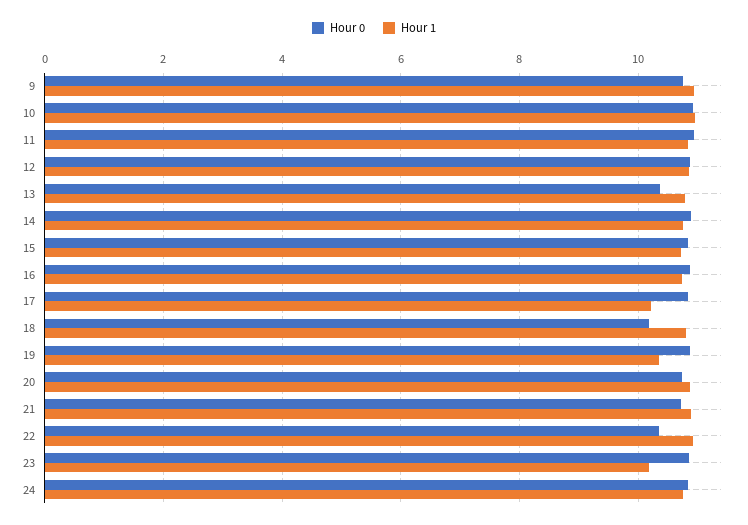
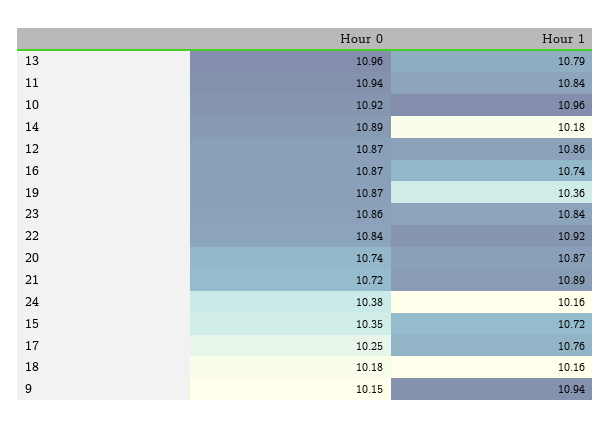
Hour 0, 9: 10.8 -> 10.15
Hour 0, 13: 10.4 -> 10.96
Hour 1, 14: 10.8 -> 10.18
Hour 0, 15: 10.8 -> 10.35
Hour 0, 17: 10.8 -> 10.25
Hour 1, 17: 10.2 -> 10.76
Hour 1, 18: 10.8 -> 10.16
Hour 0, 22: 10.4 -> 10.84
Hour 1, 23: 10.2 -> 10.84
Hour 0, 24: 10.8 -> 10.38
Hour 1, 24: 10.8 -> 10.16

